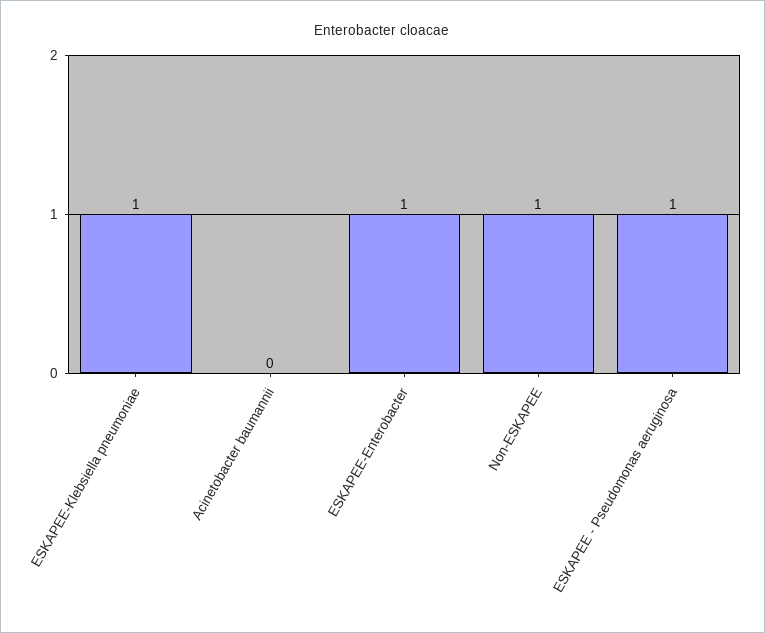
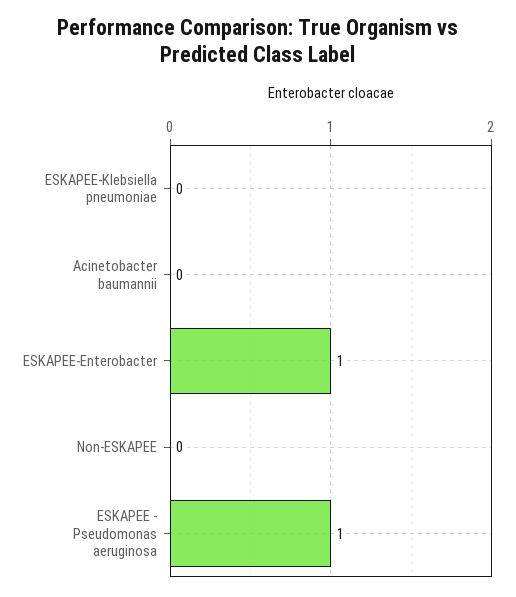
ESKAPEE-Klebsiella pneumoniae: 1 -> 0
Non-ESKAPEE: 1 -> 0

